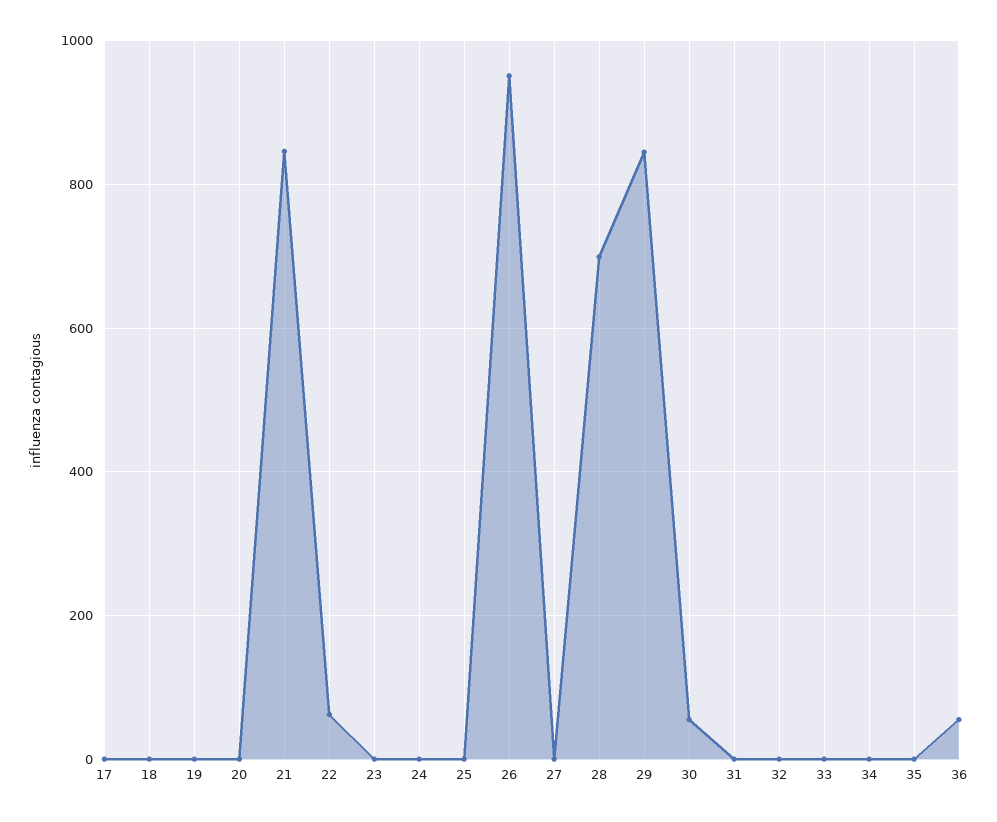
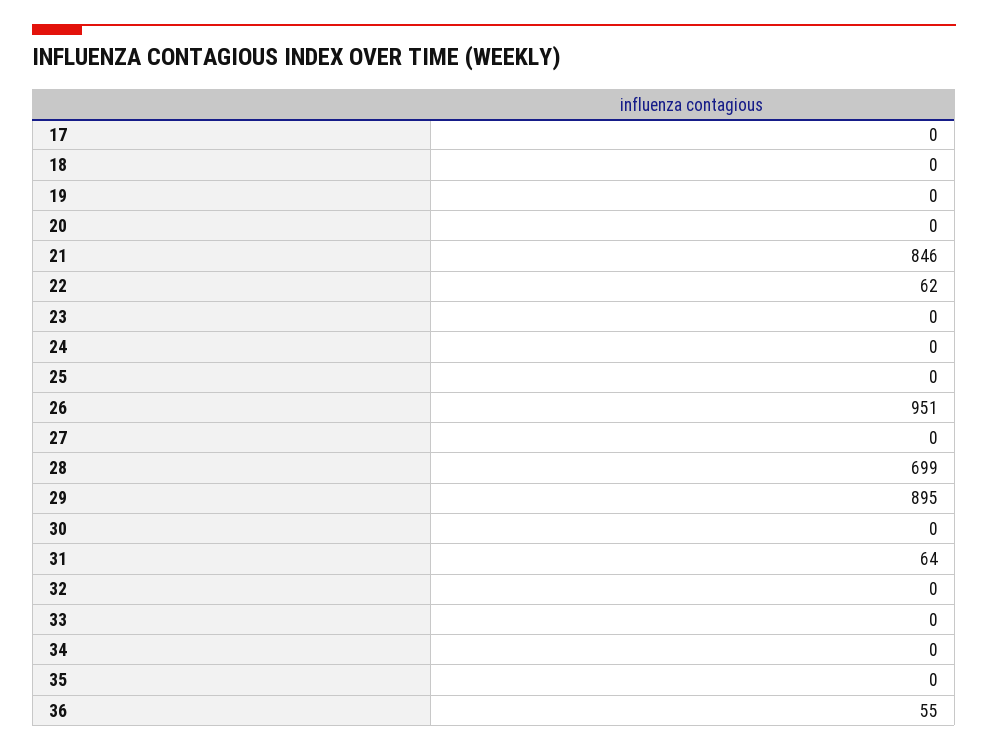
29: 840 -> 895
30: 60 -> 0
31: 0 -> 64

